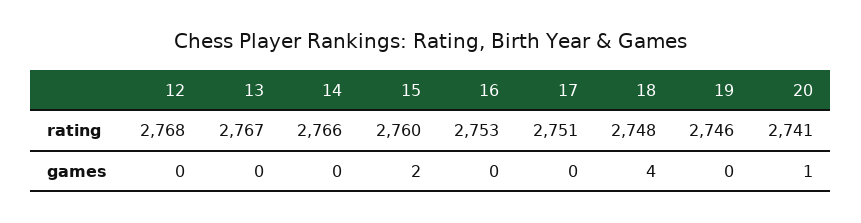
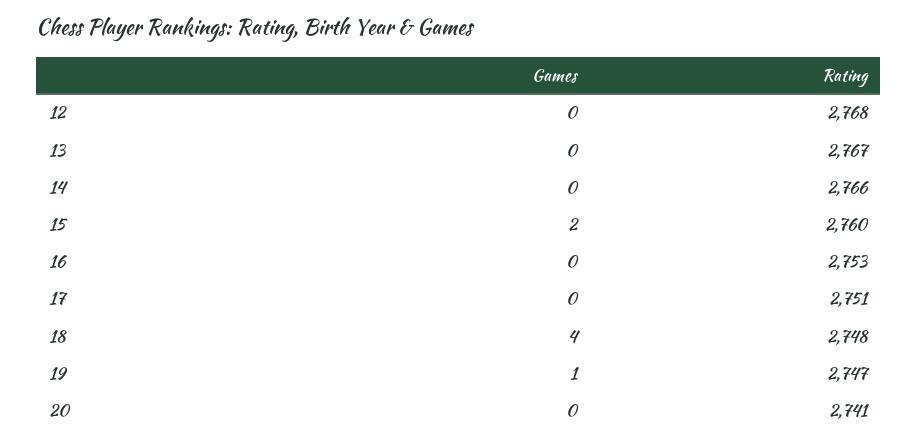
19, rating: 2746 -> 2747
19, games: 0 -> 1
20, games: 1 -> 0

